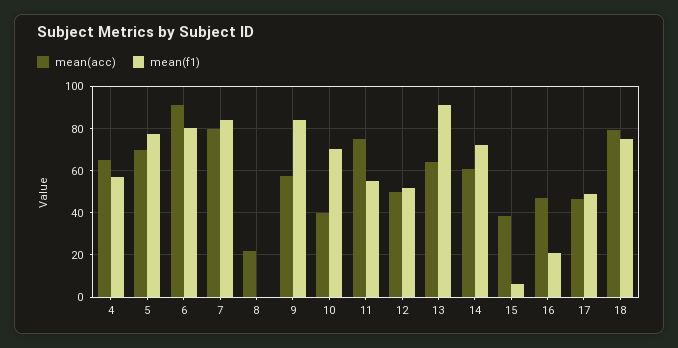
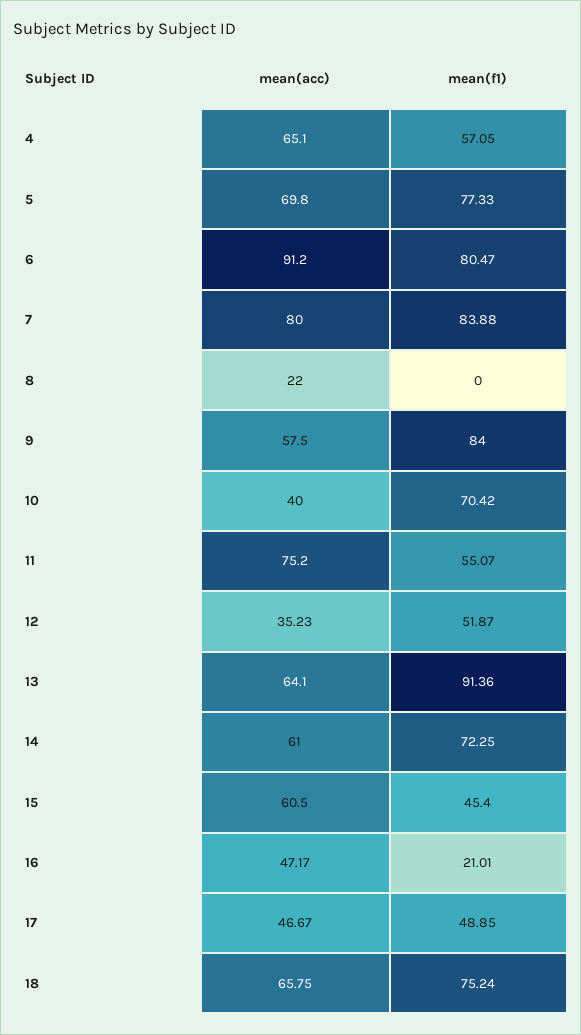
mean(acc), 12: 50 -> 35.23
mean(acc), 15: 40 -> 60.5
mean(f1), 15: 5 -> 45.4
mean(acc), 18: 80 -> 65.75

